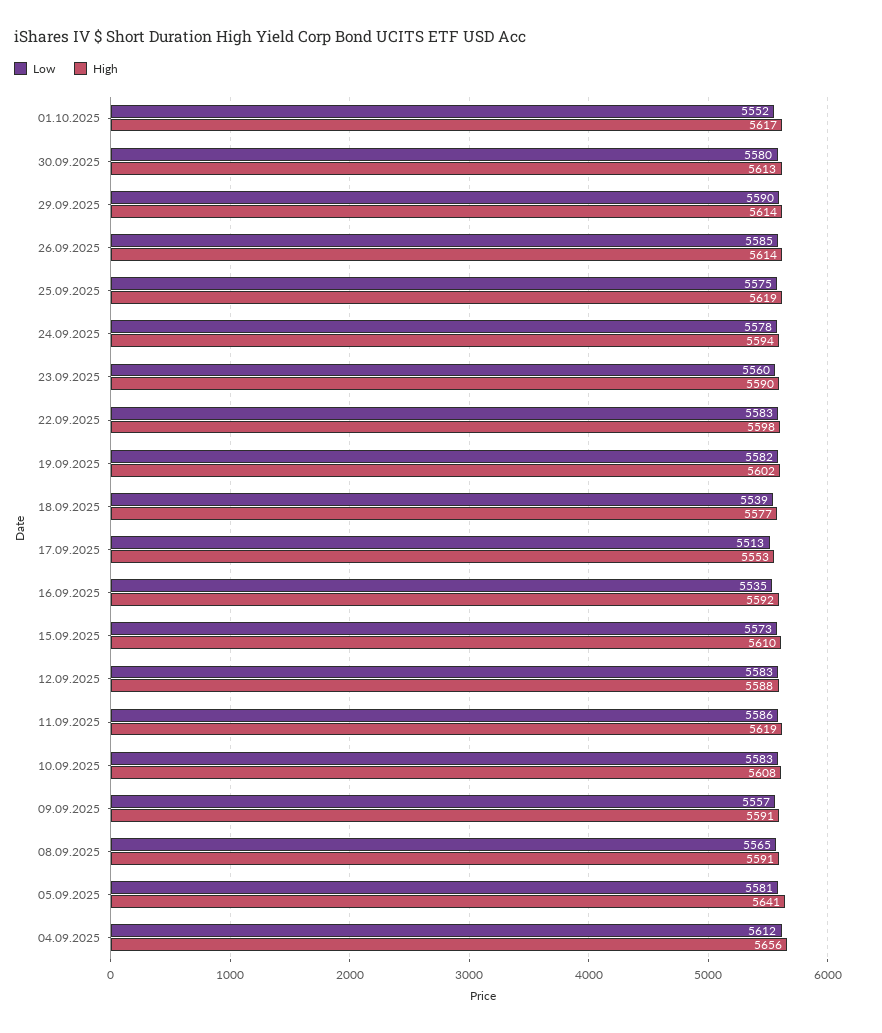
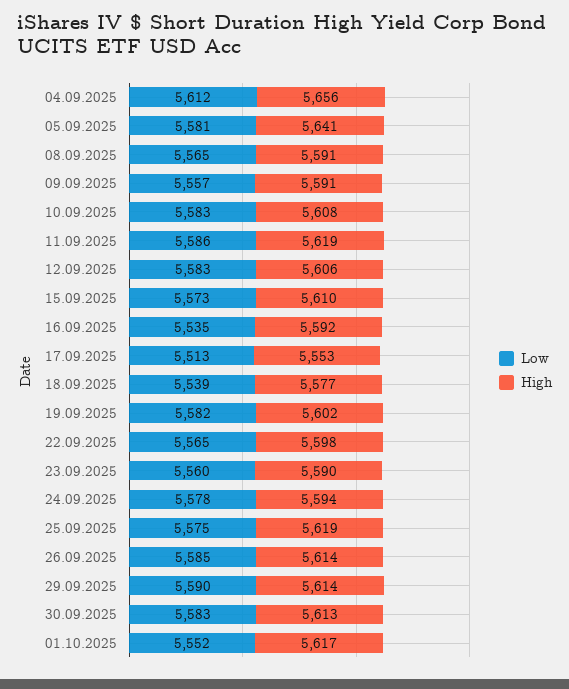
Low, 30.09.2025: 5580 -> 5583
Low, 22.09.2025: 5583 -> 5565
High, 12.09.2025: 5588 -> 5606

